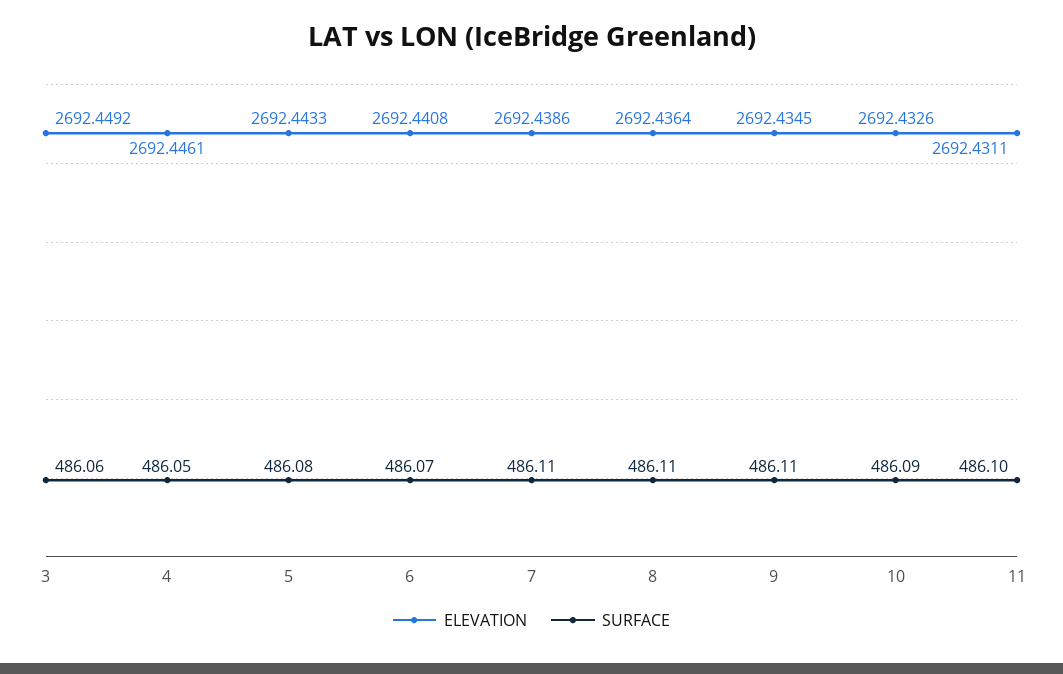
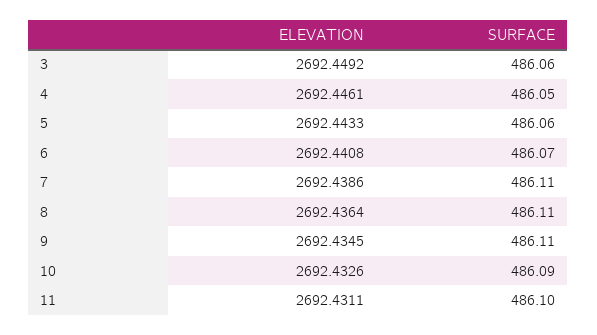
SURFACE, 5: 486.08 -> 486.06

